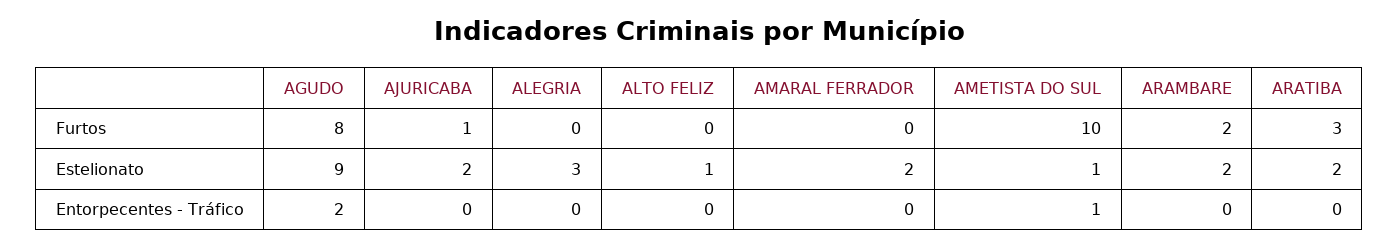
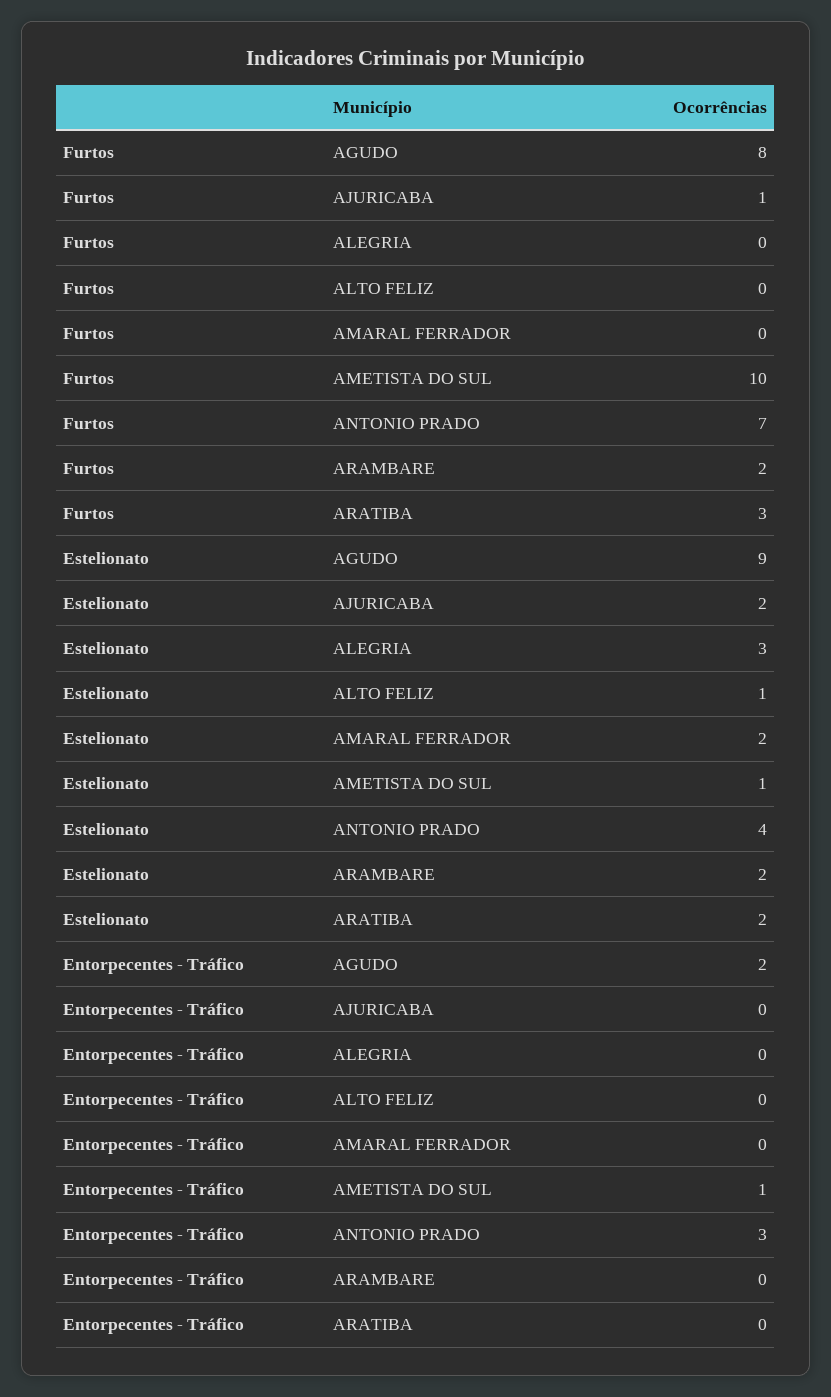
ANTONIO PRADO, Furtos: none -> 7
ANTONIO PRADO, Estelionato: none -> 4
ANTONIO PRADO, Entorpecentes - Tráfico: none -> 3

